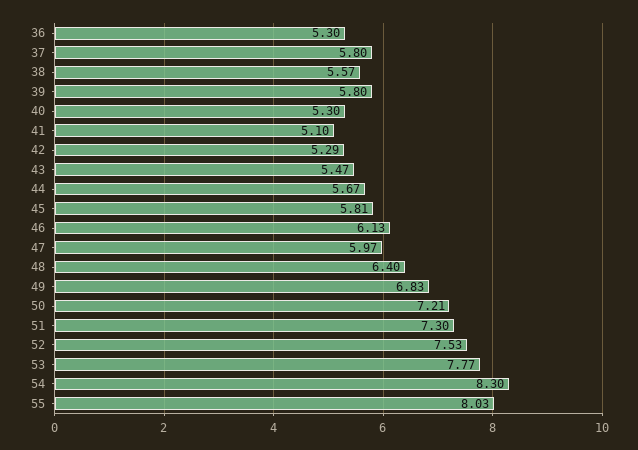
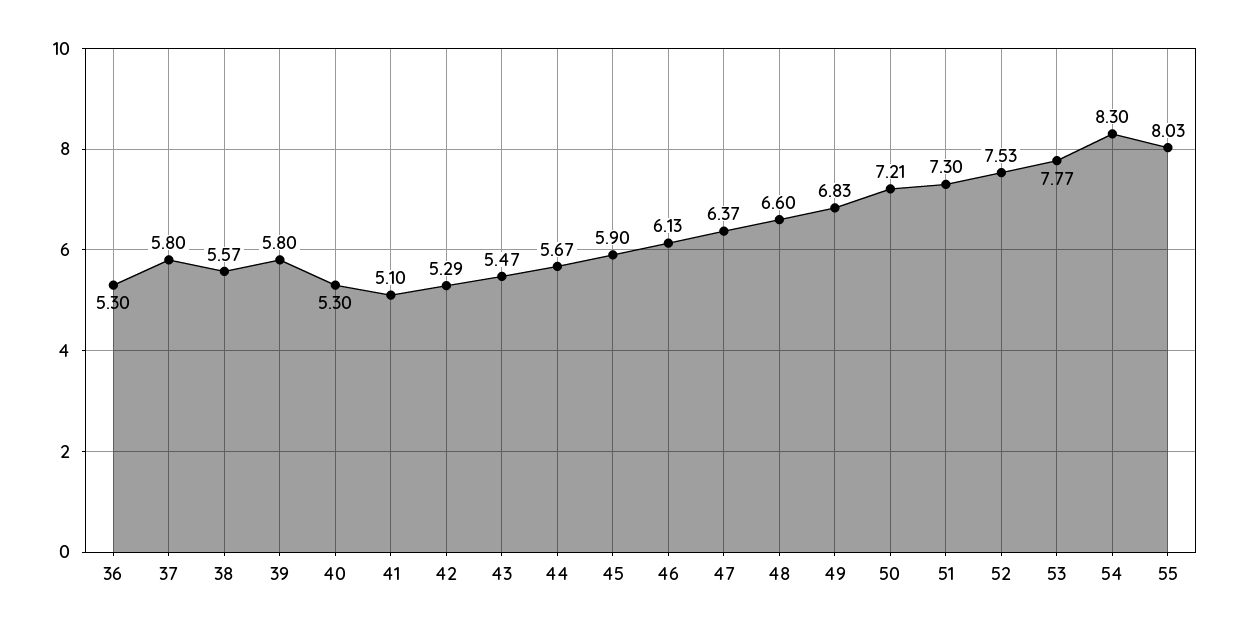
45: 5.81 -> 5.9
47: 5.97 -> 6.37
48: 6.4 -> 6.6

